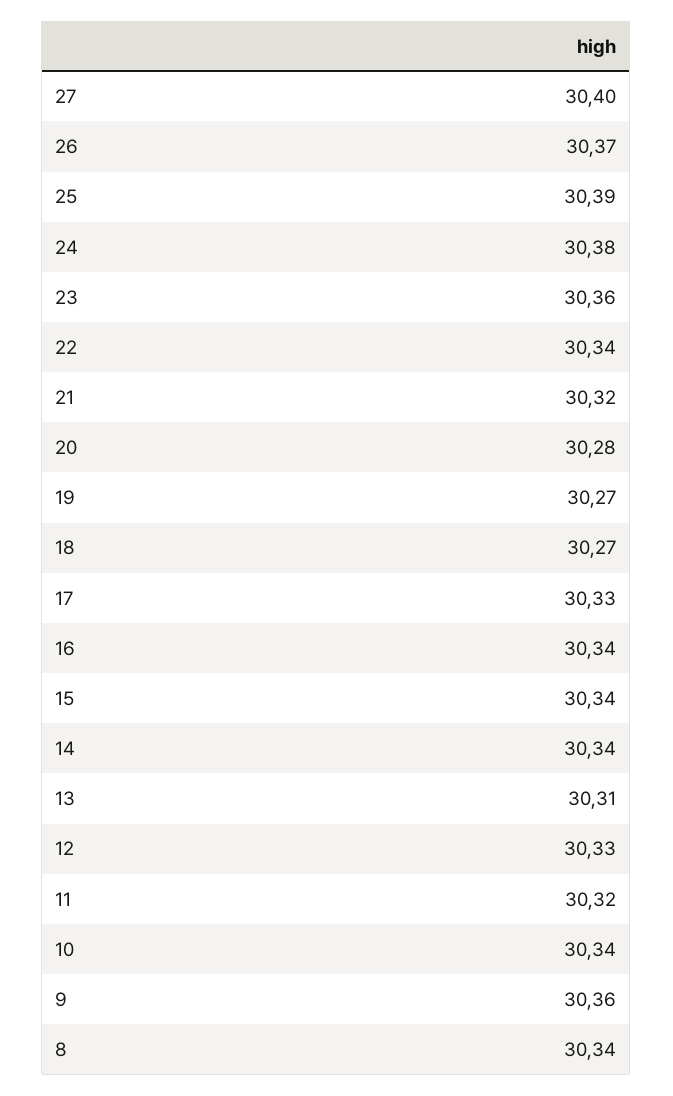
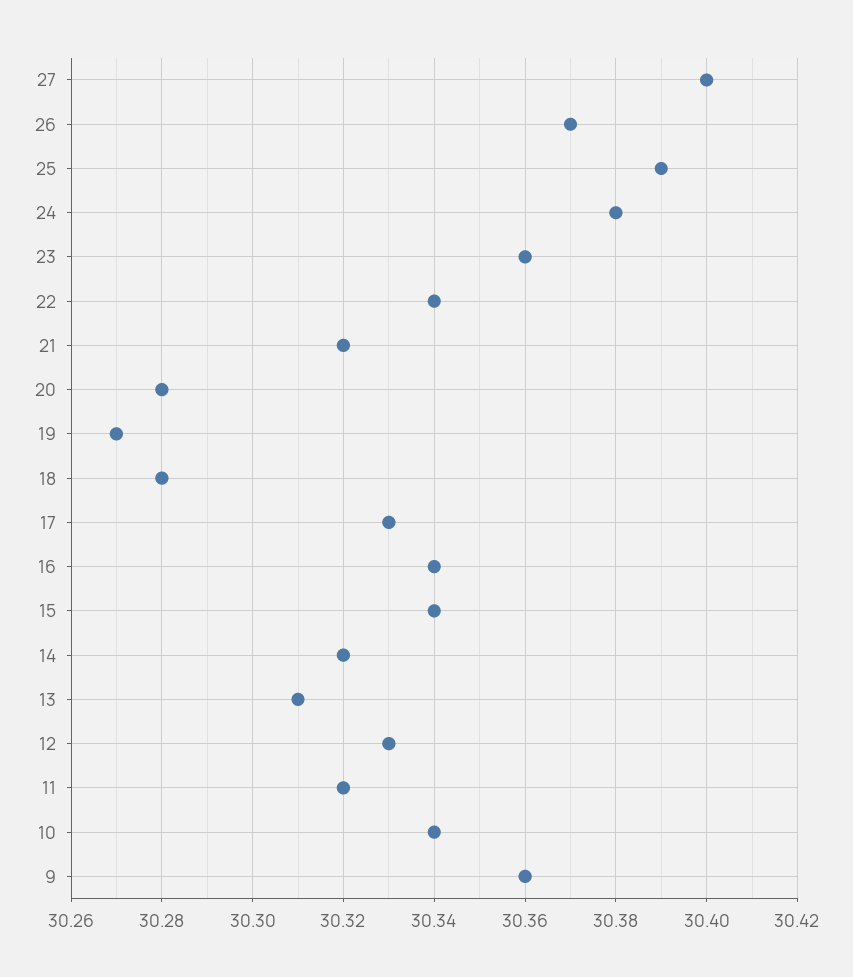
18: 30.27 -> 30.28
14: 30.34 -> 30.32
8: 30.34 -> none

